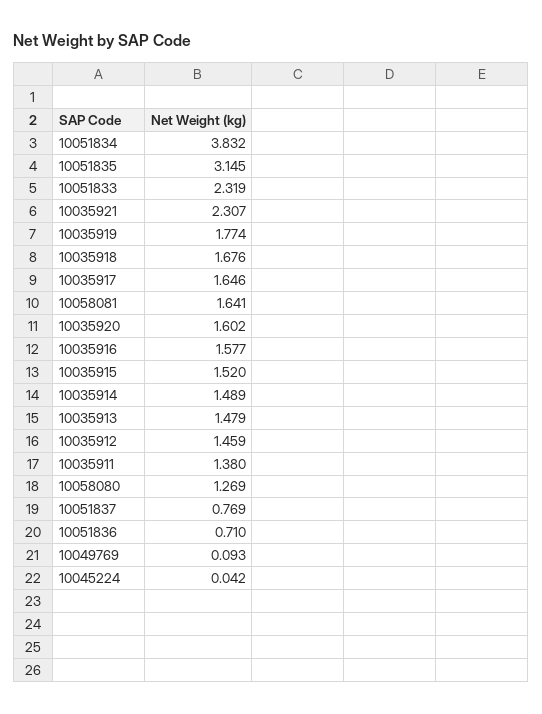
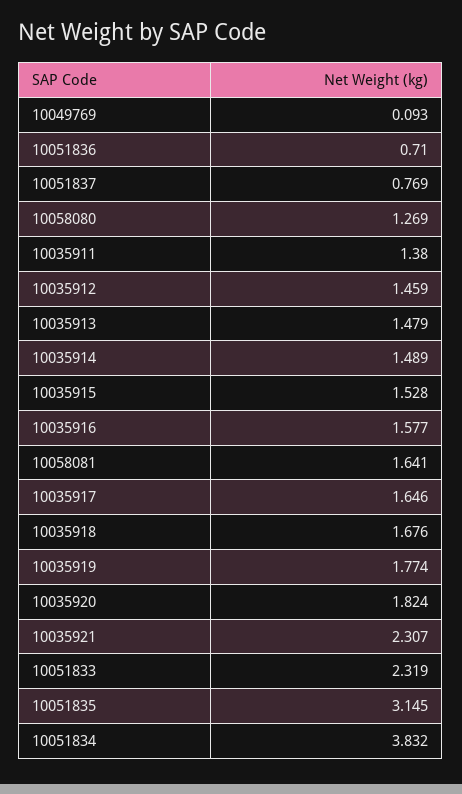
10035920: 1.602 -> 1.824
10035915: 1.52 -> 1.528
10045224: 0.042 -> none

